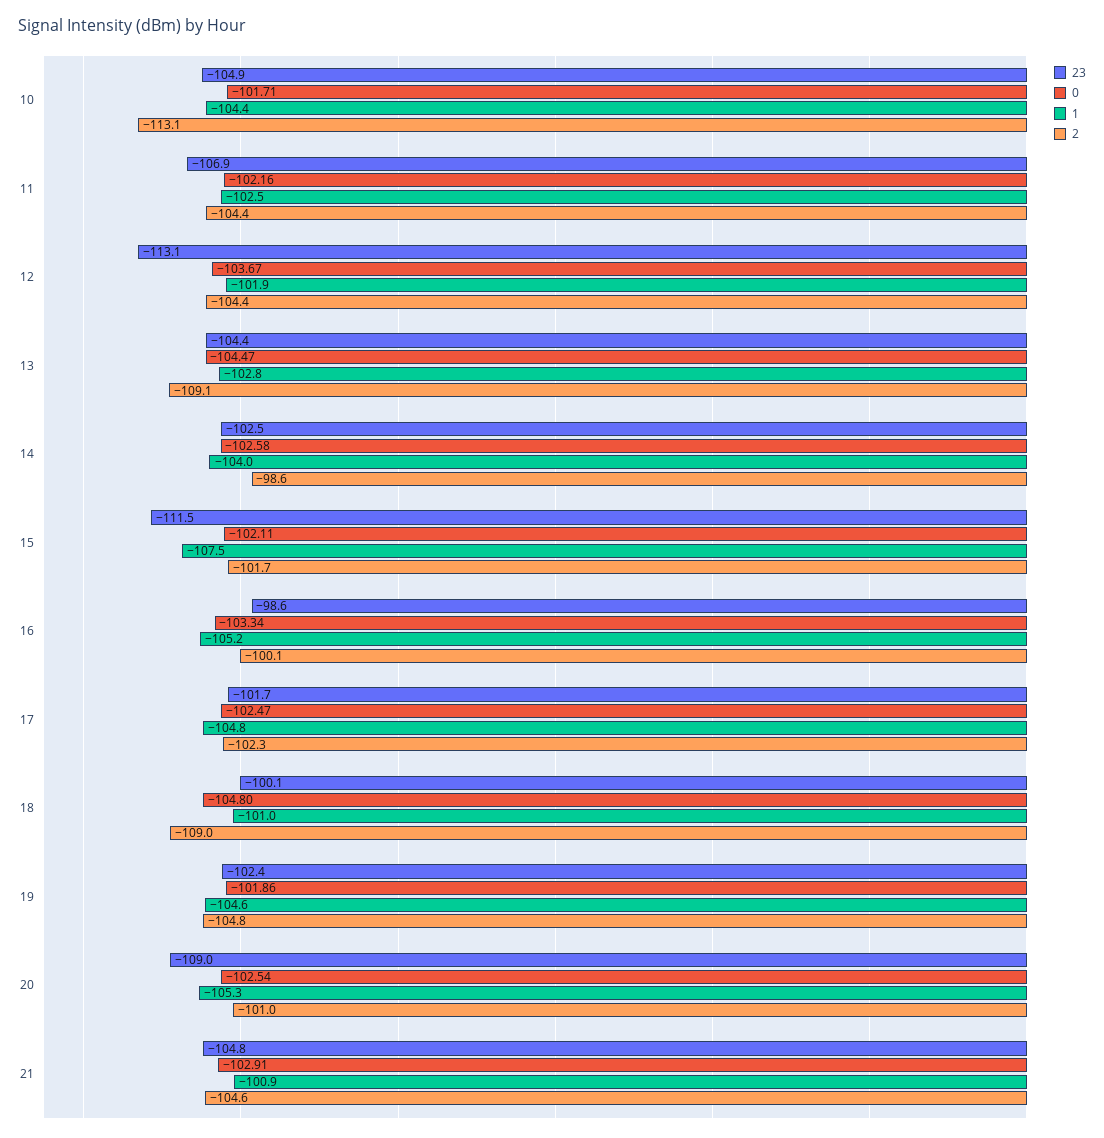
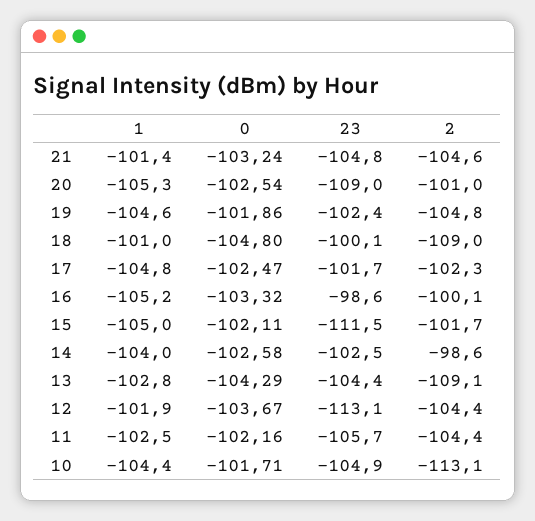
23, 11: -106.9 -> -105.7
0, 13: -104.47 -> -104.29
1, 15: -107.5 -> -105
0, 16: -103.34 -> -103.32
0, 21: -102.91 -> -103.24
1, 21: -100.9 -> -101.4

